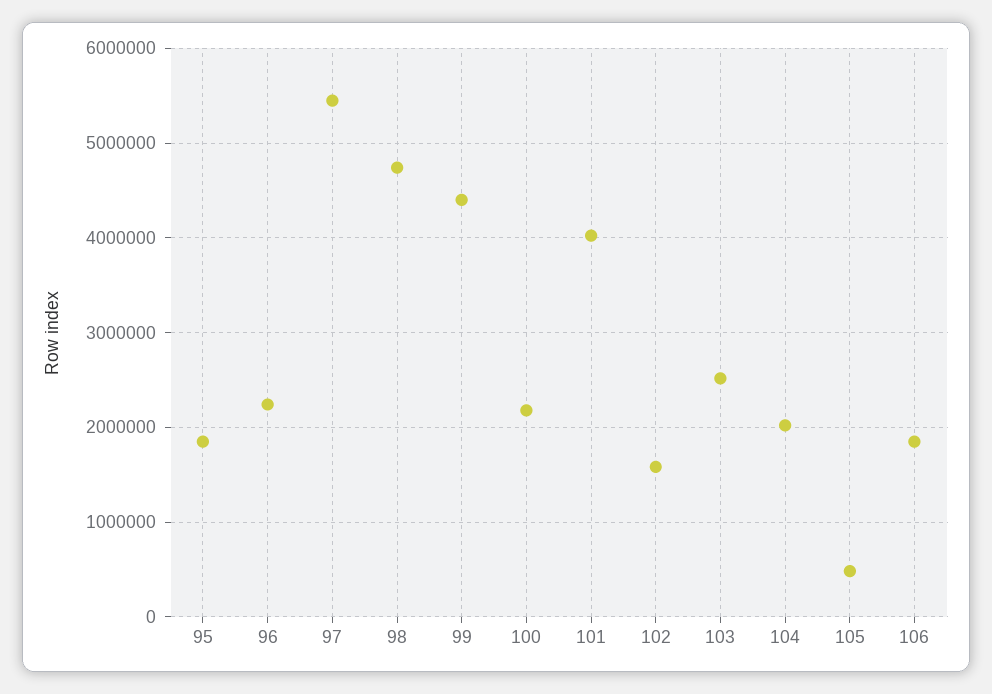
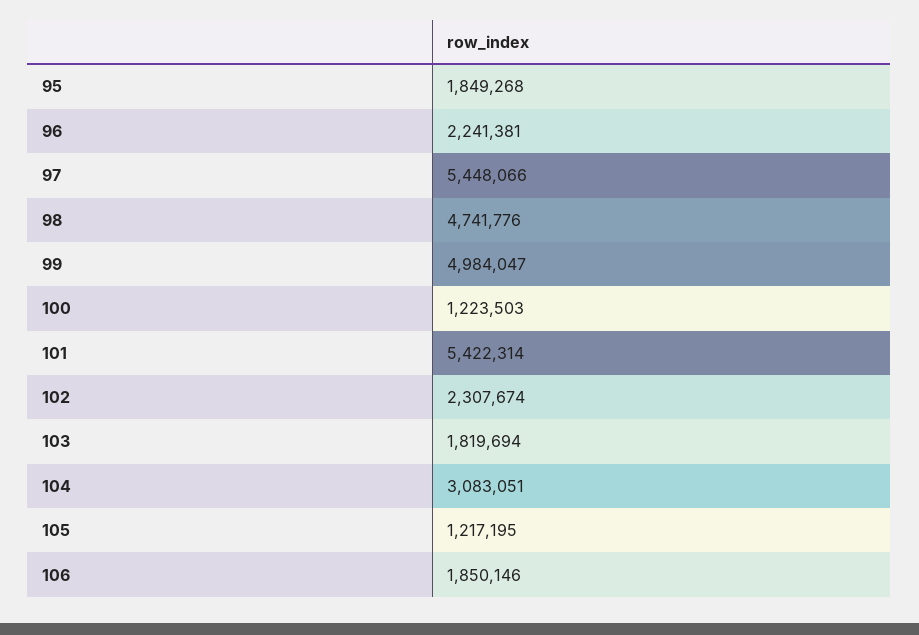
99: 4400000 -> 4984047
100: 2200000 -> 1223503
101: 4000000 -> 5422314
102: 1600000 -> 2307674
103: 2500000 -> 1819694
104: 2000000 -> 3083051
105: 500000 -> 1217195

